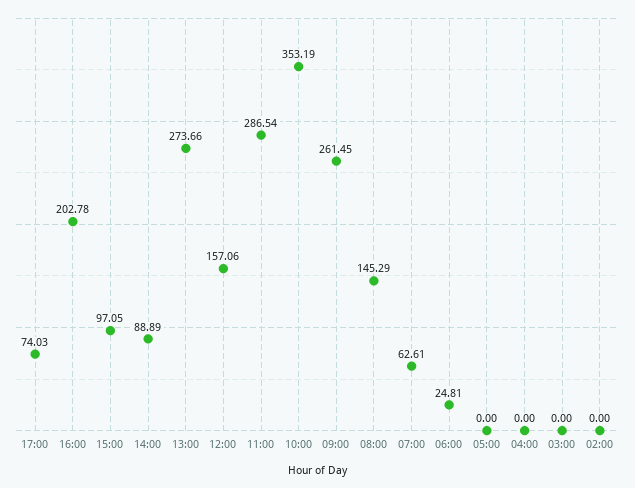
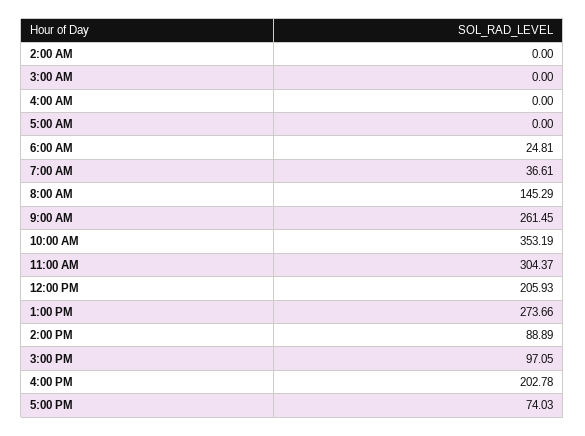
12:00: 157.06 -> 205.93
11:00: 286.54 -> 304.37
07:00: 62.61 -> 36.61

